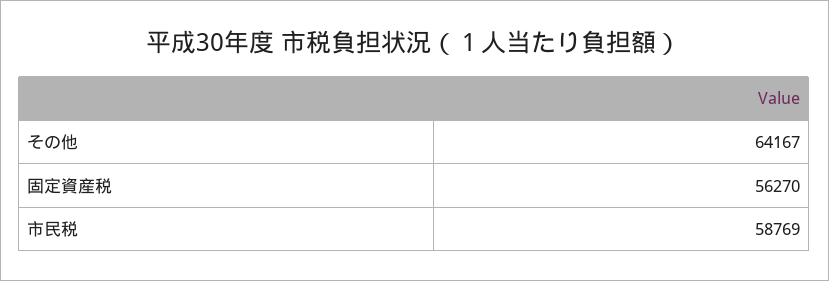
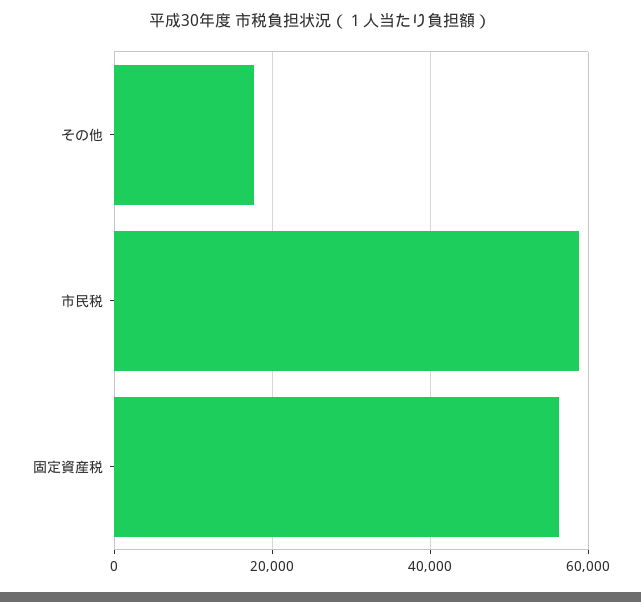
その他: 64167 -> 18000

